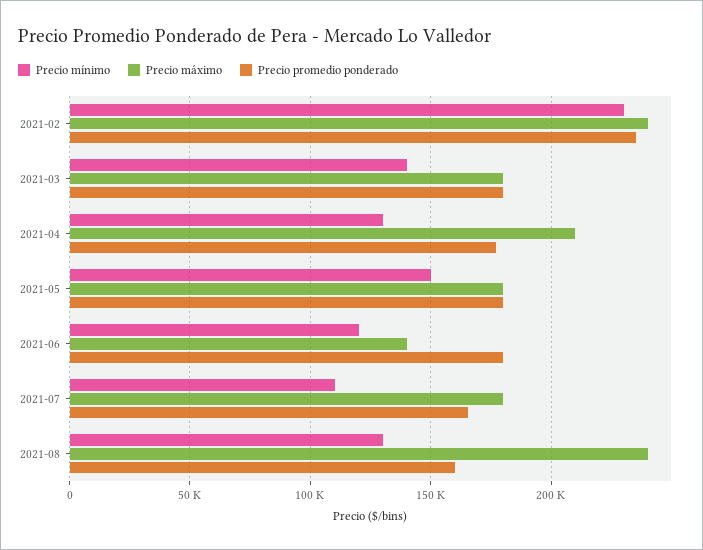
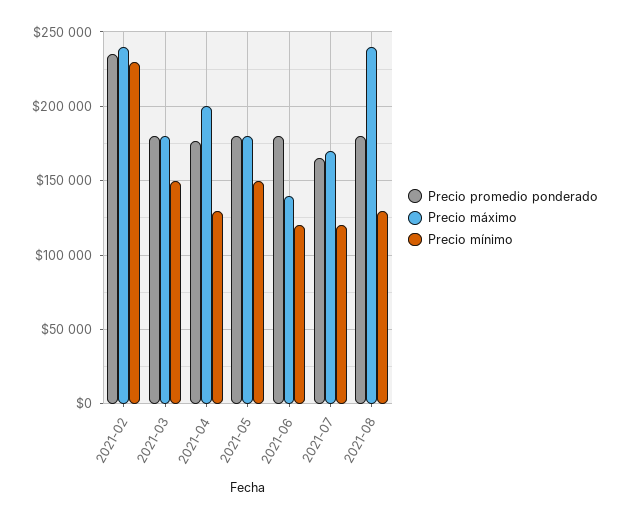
Precio mínimo, 2021-03: 140000 -> 150000
Precio máximo, 2021-04: 210000 -> 200000
Precio mínimo, 2021-07: 110000 -> 120000
Precio máximo, 2021-07: 180000 -> 170000
Precio promedio ponderado, 2021-08: 160000 -> 180000

